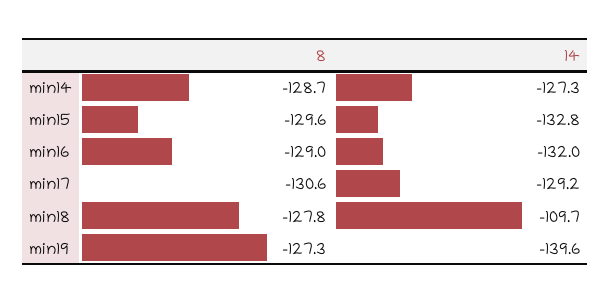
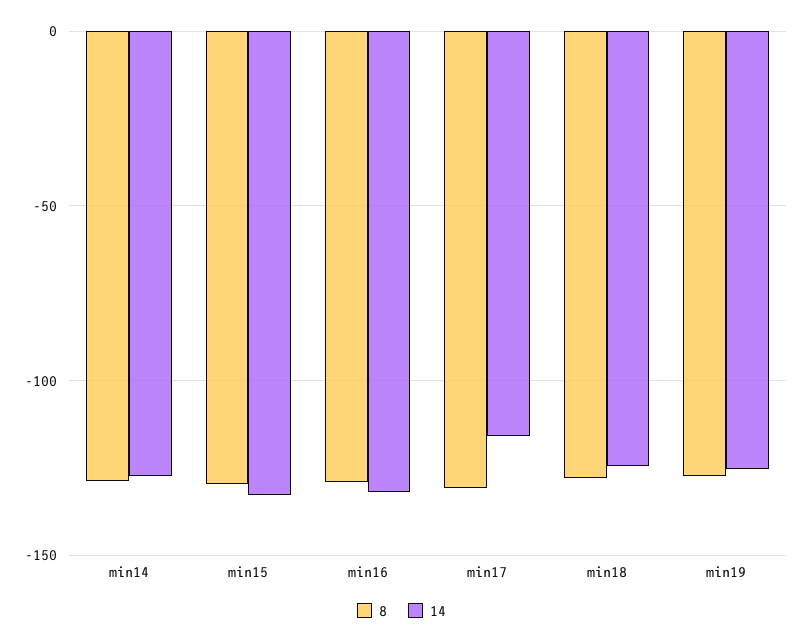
14, min17: -129.2 -> -115
14, min18: -109.7 -> -125
14, min19: -139.6 -> -125

